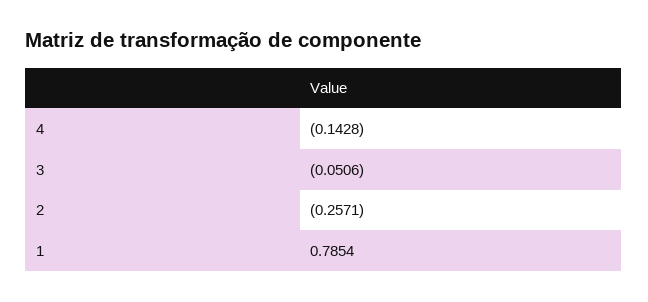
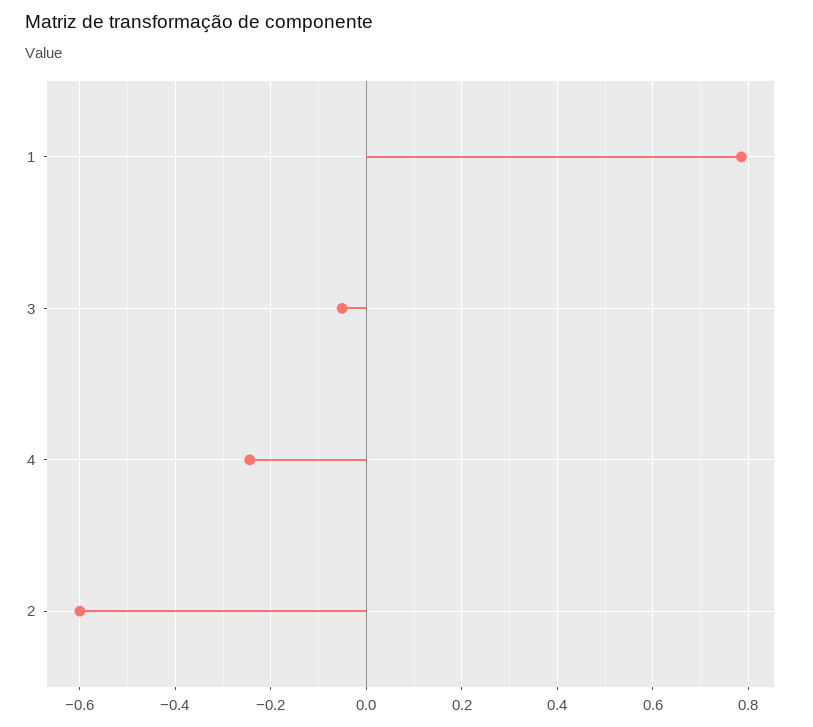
4: -0.1428 -> -0.24
2: -0.2571 -> -0.6

